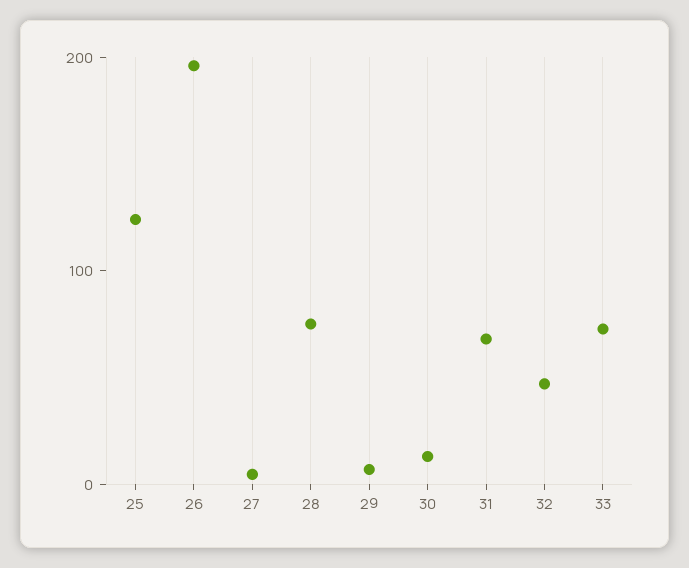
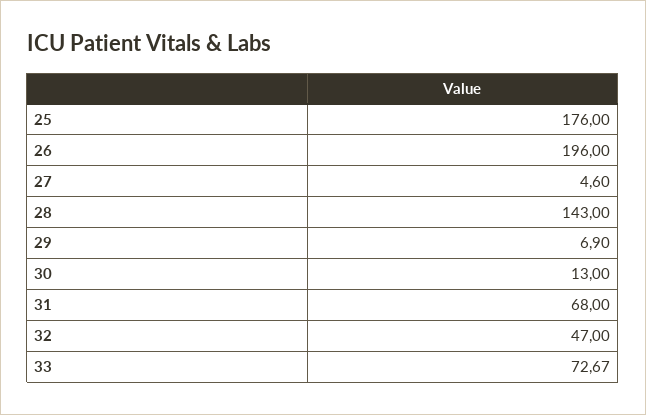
25: 120 -> 176
28: 80 -> 143

